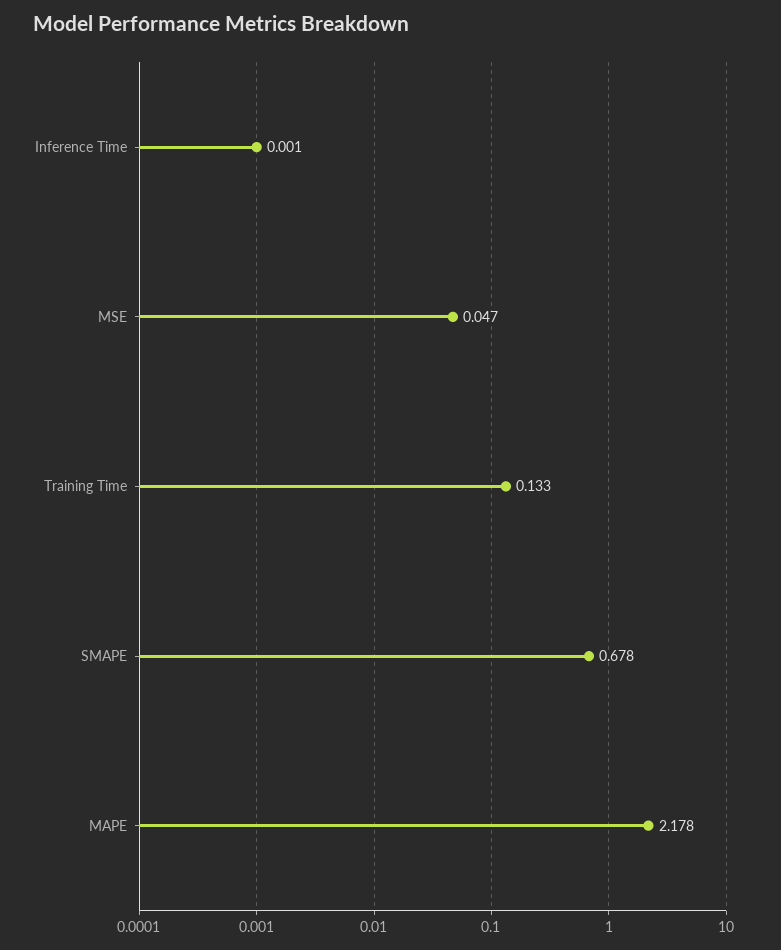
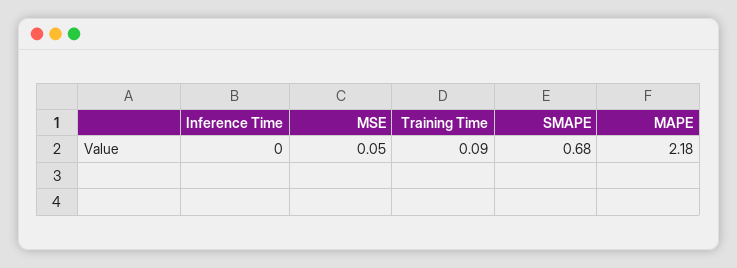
Training Time: 0.133 -> 0.09

